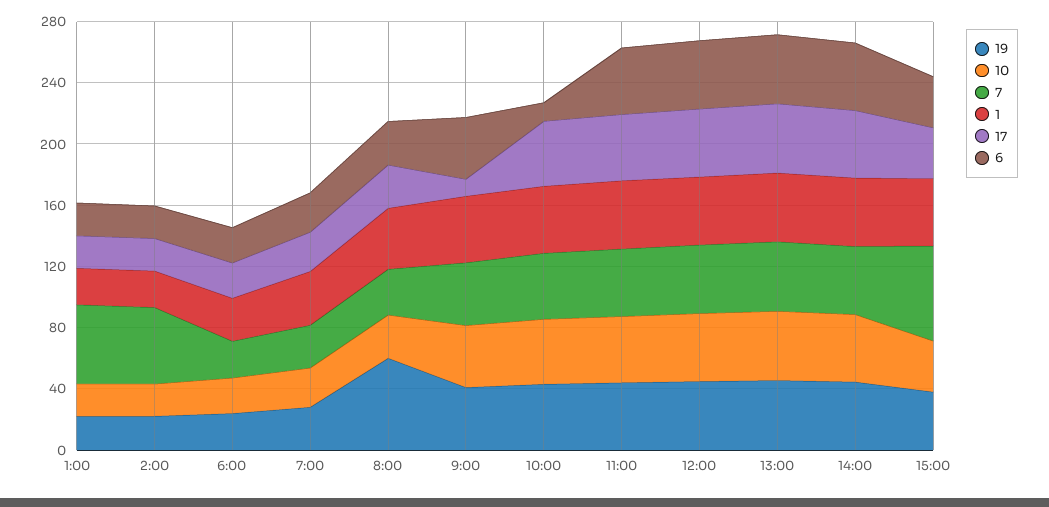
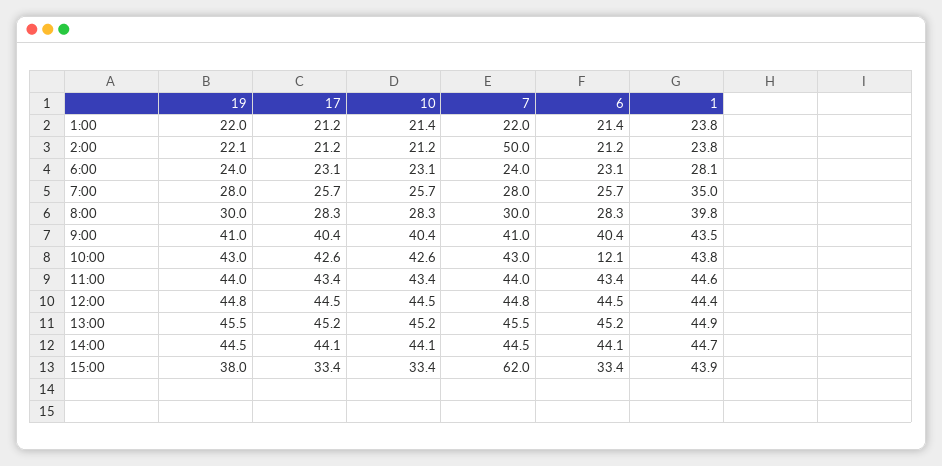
7, 1:00: 50 -> 22
19, 8:00: 60 -> 30
17, 9:00: 10 -> 40.4

